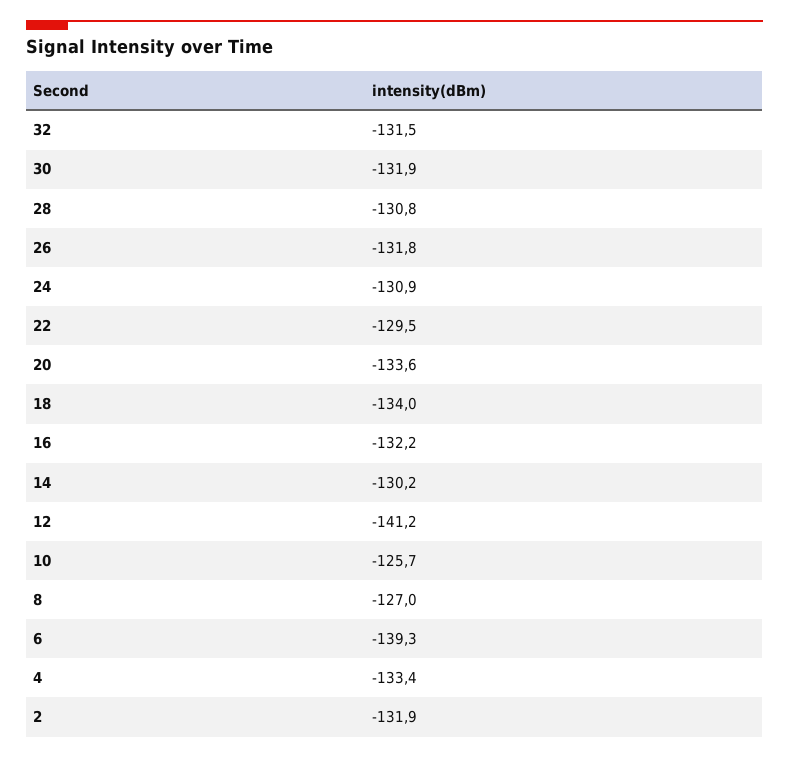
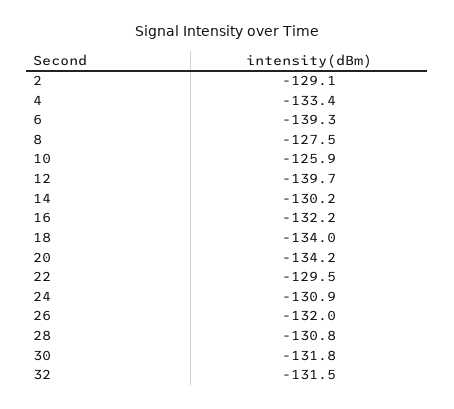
30: -131.9 -> -131.8
26: -131.8 -> -132
20: -133.6 -> -134.2
12: -141.2 -> -139.7
10: -125.7 -> -125.9
8: -127 -> -127.5
2: -131.9 -> -129.1

